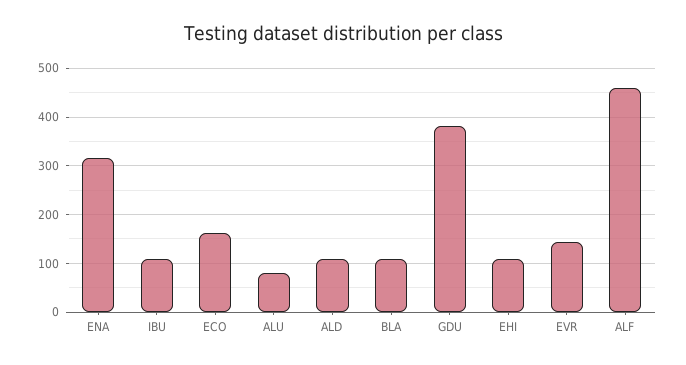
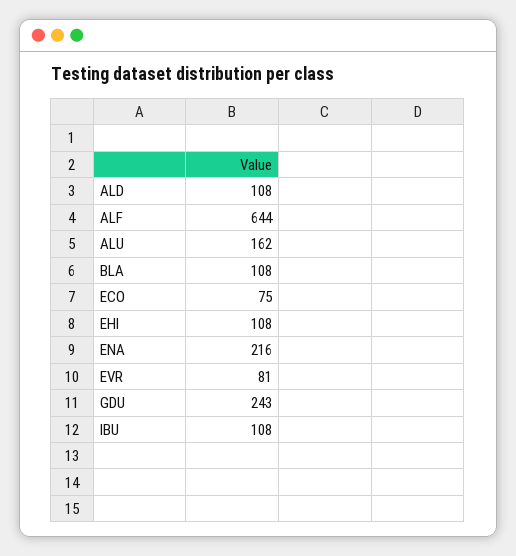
ENA: 320 -> 216
ECO: 160 -> 75
ALU: 80 -> 162
GDU: 380 -> 243
EVR: 140 -> 81
ALF: 460 -> 644

